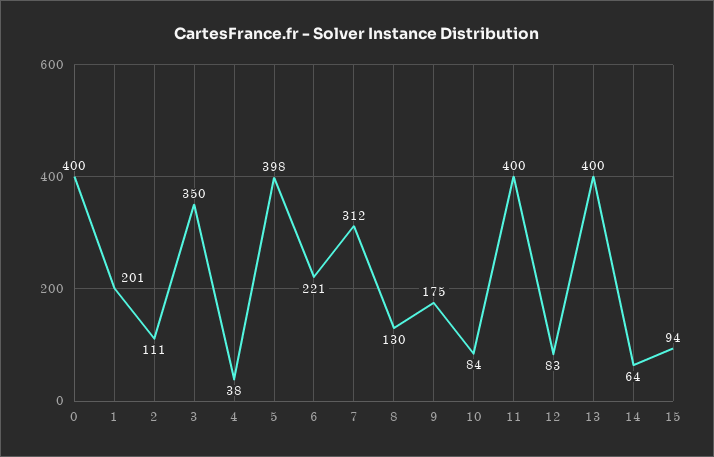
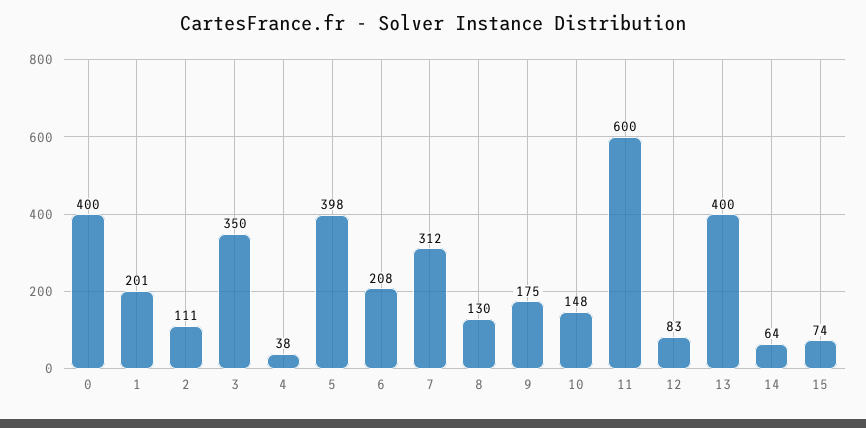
6: 221 -> 208
10: 84 -> 148
11: 400 -> 600
15: 94 -> 74

